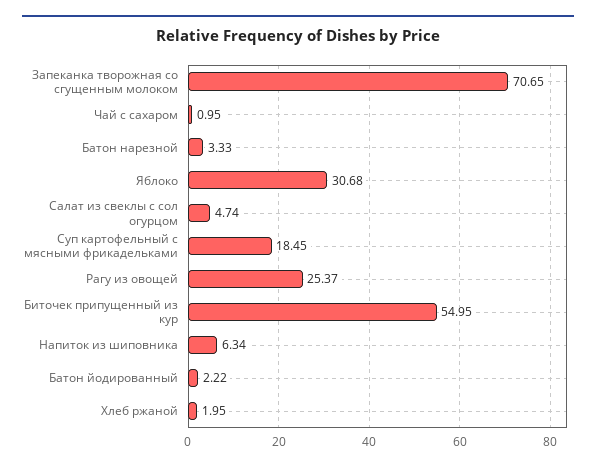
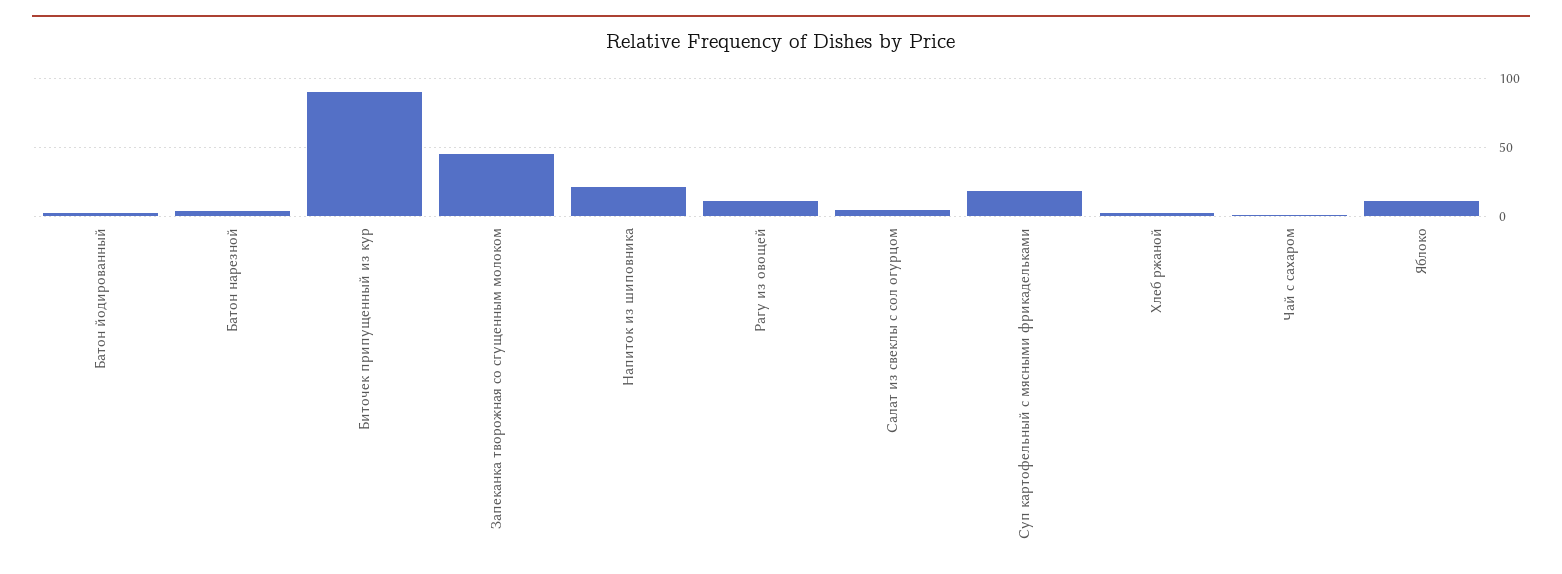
Запеканка творожная со сгущенным молоком: 70.65 -> 45
Яблоко: 30.68 -> 10
Рагу из овощей: 25.37 -> 10
Биточек припущенный из кур: 54.95 -> 90
Напиток из шиповника: 6.34 -> 20

